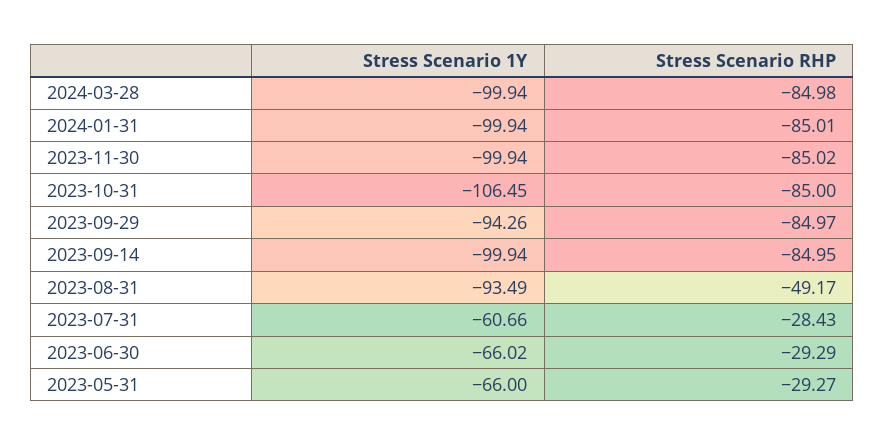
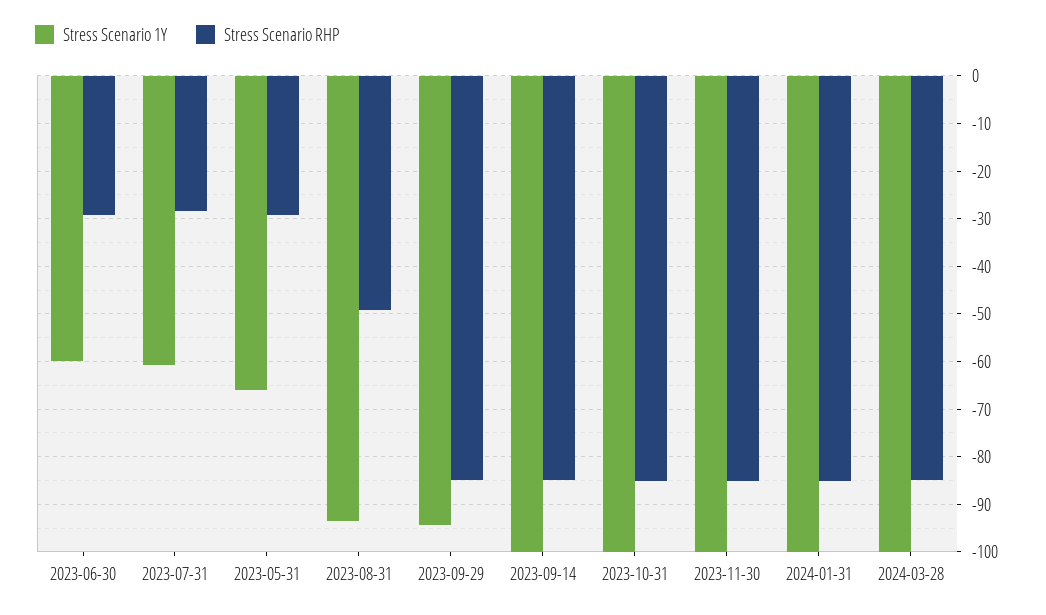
Stress Scenario 1Y, 2023-10-31: -106.45 -> -100
Stress Scenario 1Y, 2023-06-30: -66.02 -> -60

